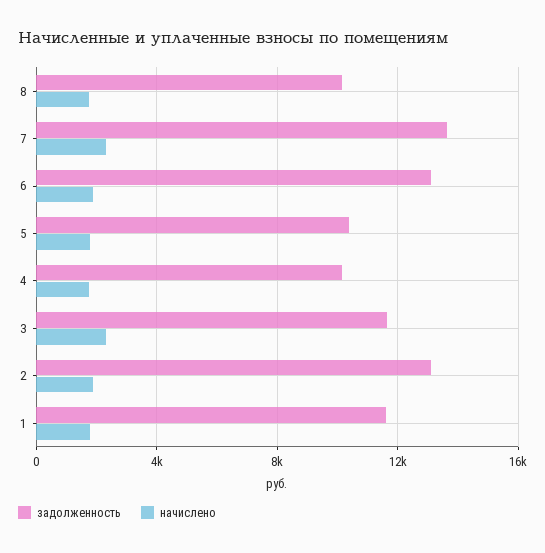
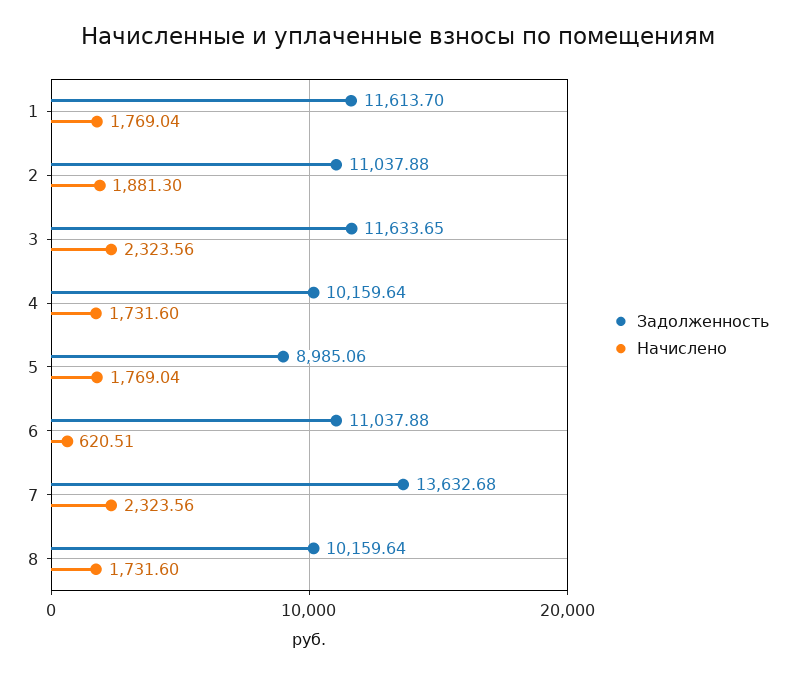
задолженность, 6: 13000 -> 11037.88
начислено, 6: 2000 -> 620.51
задолженность, 5: 10500 -> 8985.06
задолженность, 2: 13000 -> 11037.88

